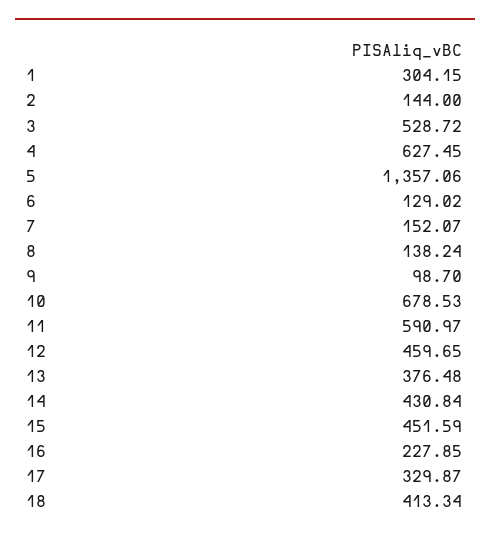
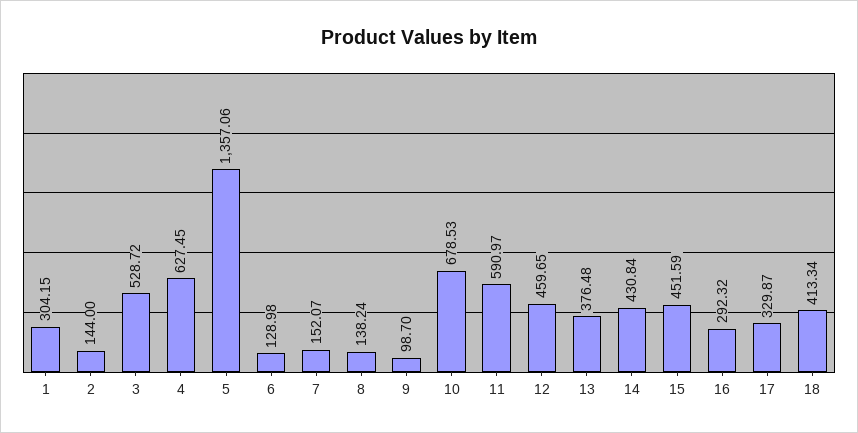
6: 129.02 -> 128.98
16: 227.85 -> 292.32

